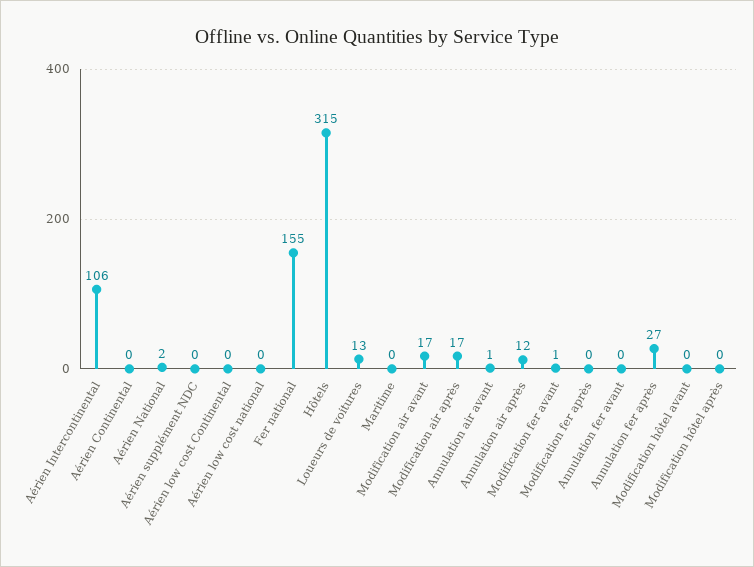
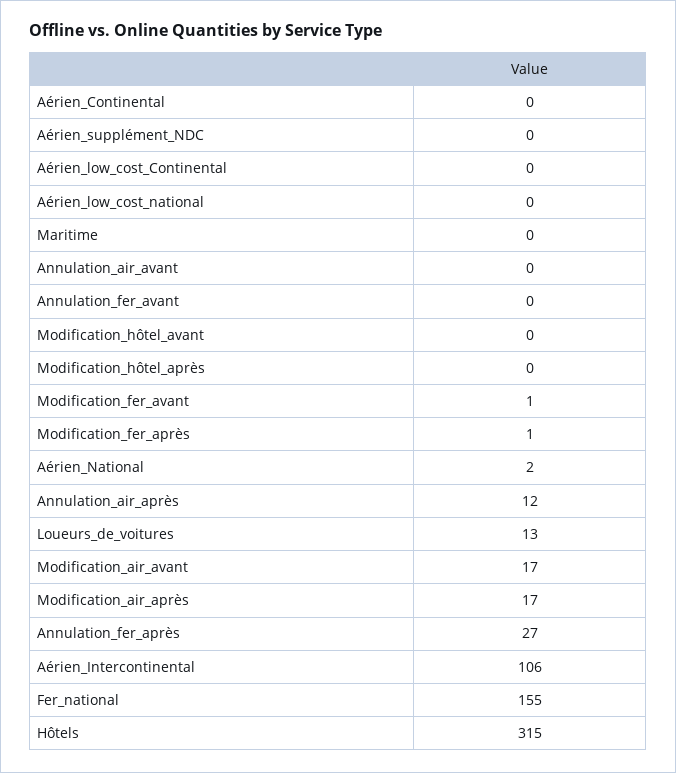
Annulation air avant: 1 -> 0
Modification fer après: 0 -> 1

